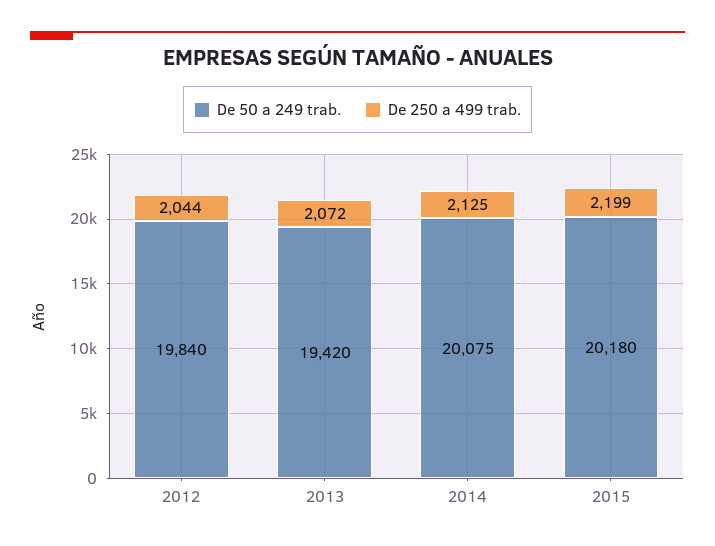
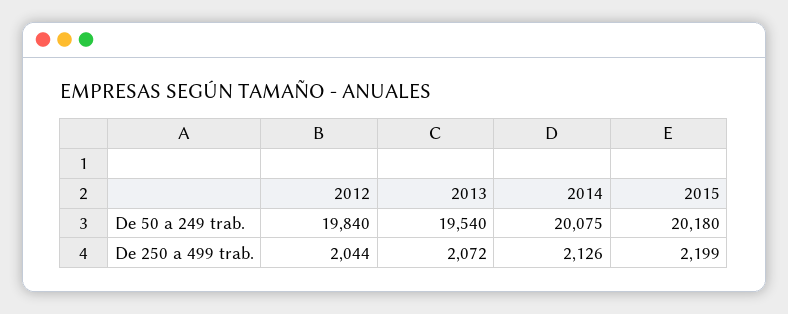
De 50 a 249 trab., 2013: 19420 -> 19540
De 250 a 499 trab., 2014: 2125 -> 2126

